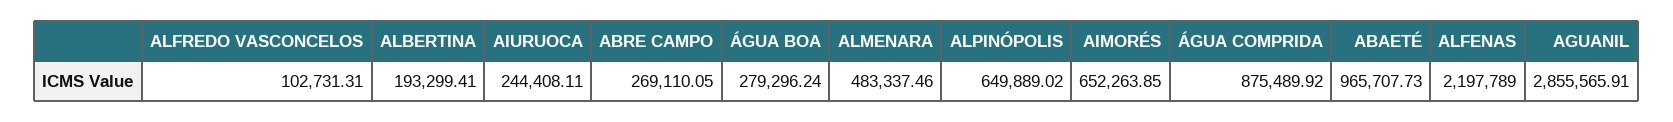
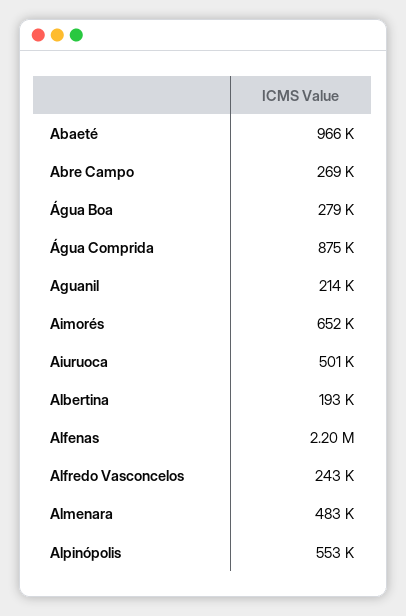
ALFREDO VASCONCELOS: 102731.31 -> 243000
AIURUOCA: 244408.11 -> 501000
ALPINÓPOLIS: 649889.02 -> 553000
AGUANIL: 2855565.91 -> 214000

